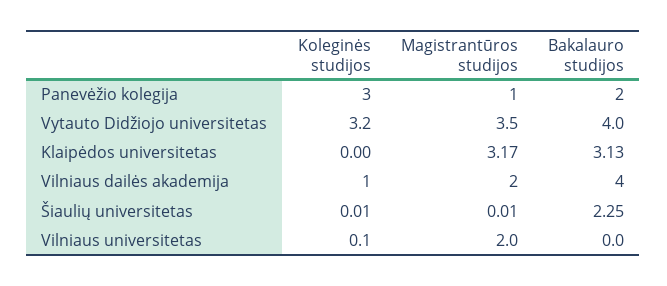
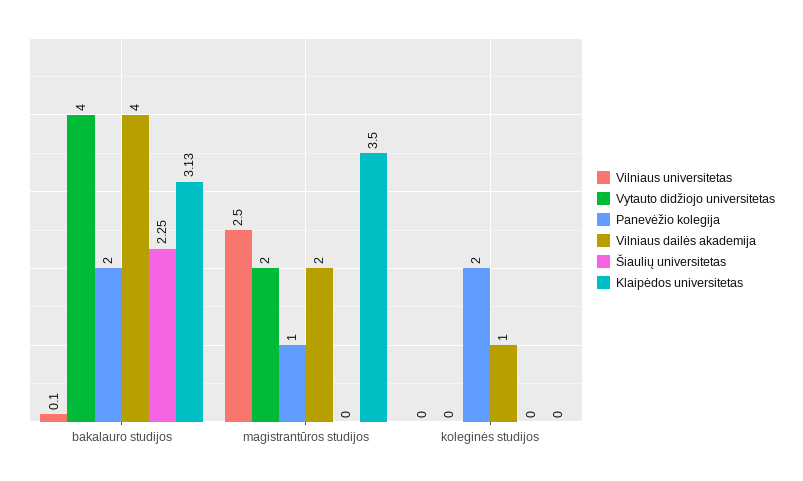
Panevėžio kolegija, Koleginės studijos: 3 -> 2
Vytauto Didžiojo universitetas, Koleginės studijos: 3.2 -> 0
Vytauto Didžiojo universitetas, Magistrantūros studijos: 3.5 -> 2
Klaipėdos universitetas, Magistrantūros studijos: 3.17 -> 3.5
Šiaulių universitetas, Koleginės studijos: 0.01 -> 0
Šiaulių universitetas, Magistrantūros studijos: 0.01 -> 0
Vilniaus universitetas, Koleginės studijos: 0.1 -> 0
Vilniaus universitetas, Magistrantūros studijos: 2 -> 2.5
Vilniaus universitetas, Bakalauro studijos: 0 -> 0.1

